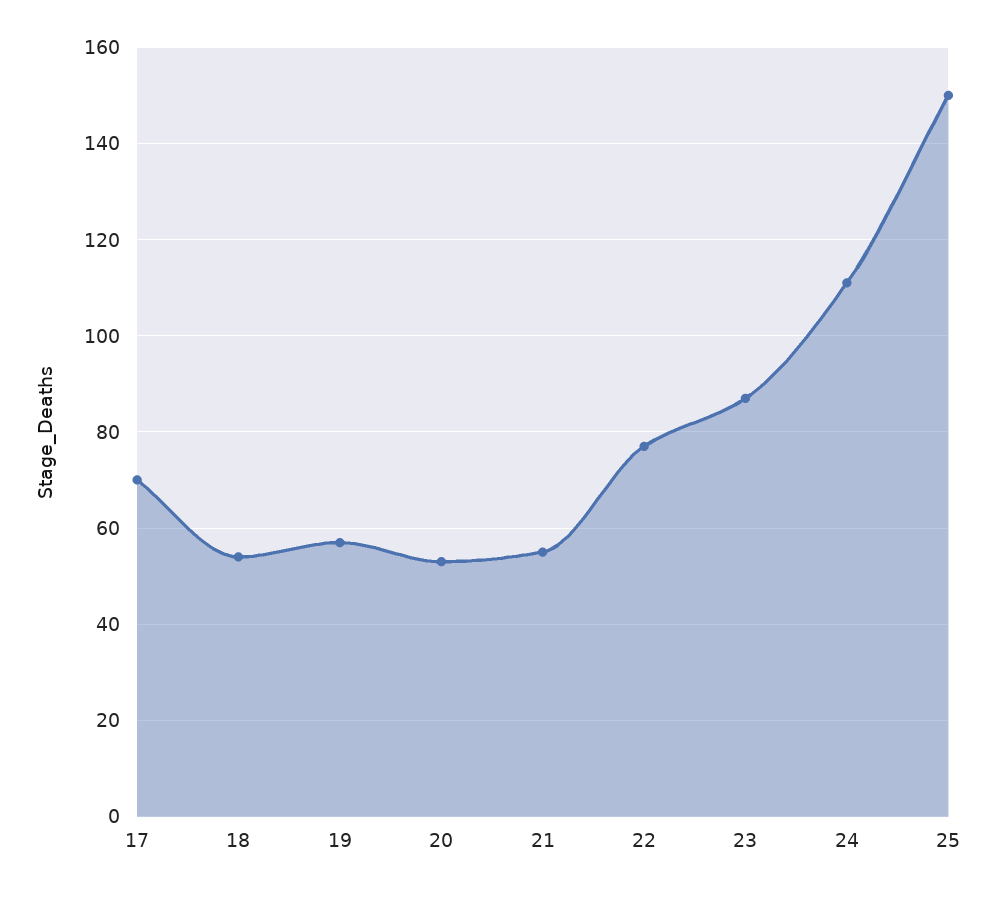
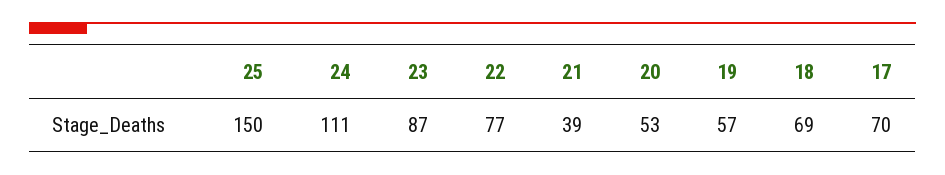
18: 55 -> 69
21: 55 -> 39

